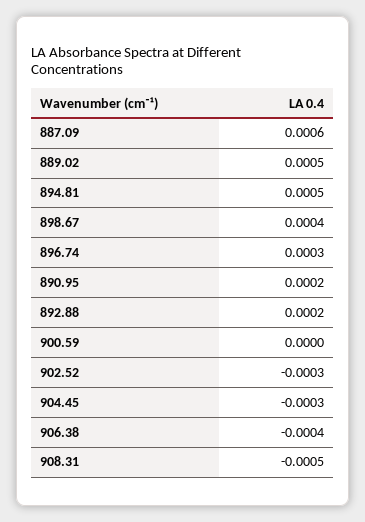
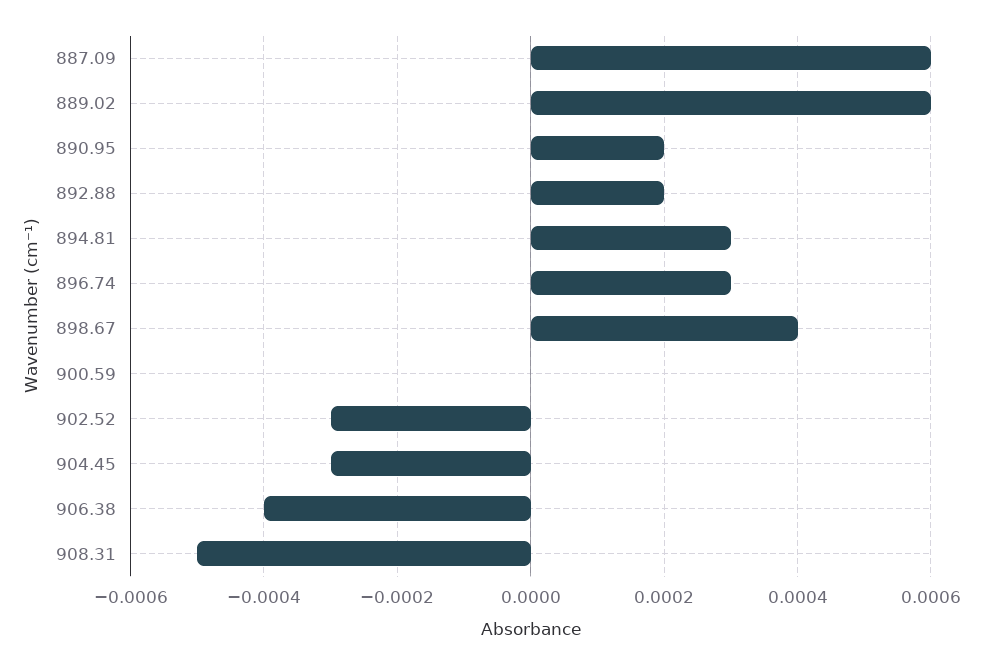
889.02: 0.0005 -> 0.0006
894.81: 0.0005 -> 0.0003

